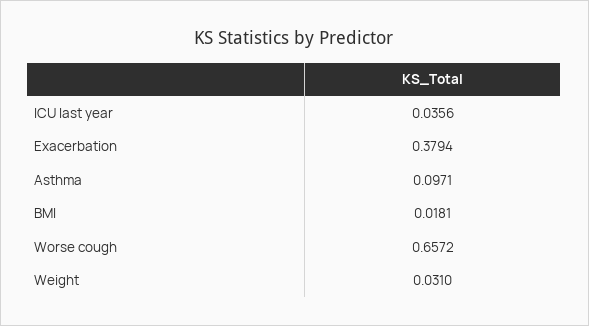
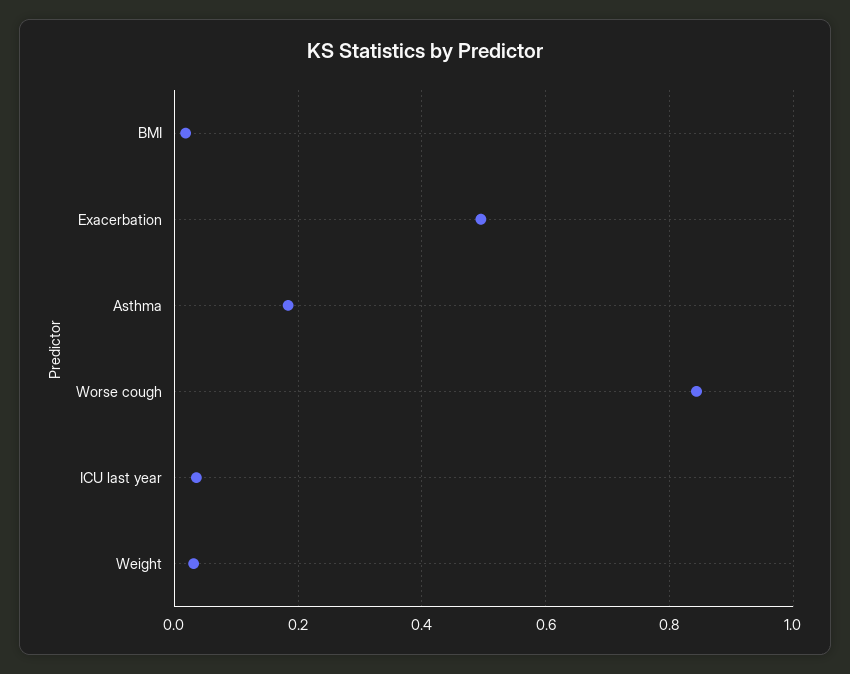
Exacerbation: 0.3794 -> 0.5
Asthma: 0.0971 -> 0.18
Worse cough: 0.6572 -> 0.84

